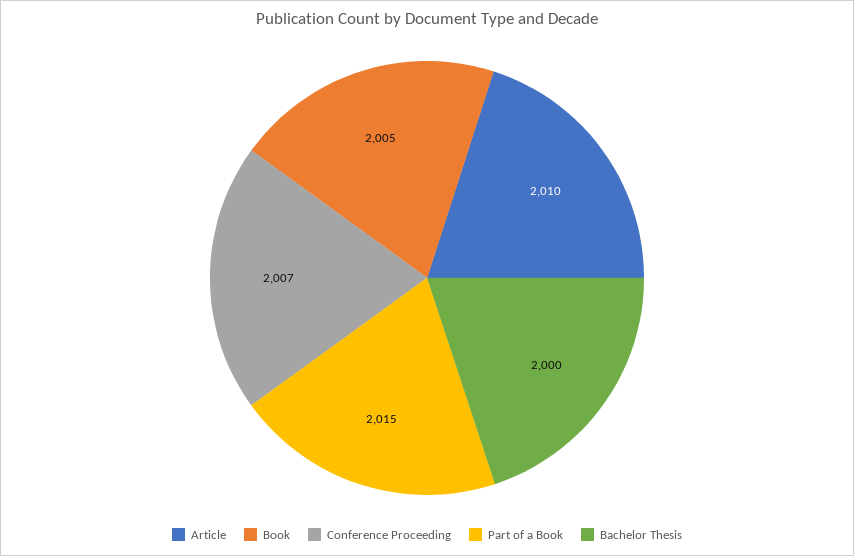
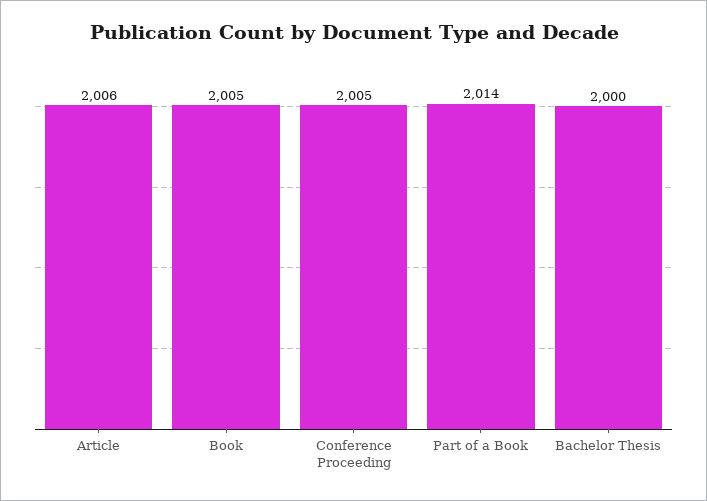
Article: 2010 -> 2006
Conference Proceeding: 2007 -> 2005
Part of a Book: 2015 -> 2014

